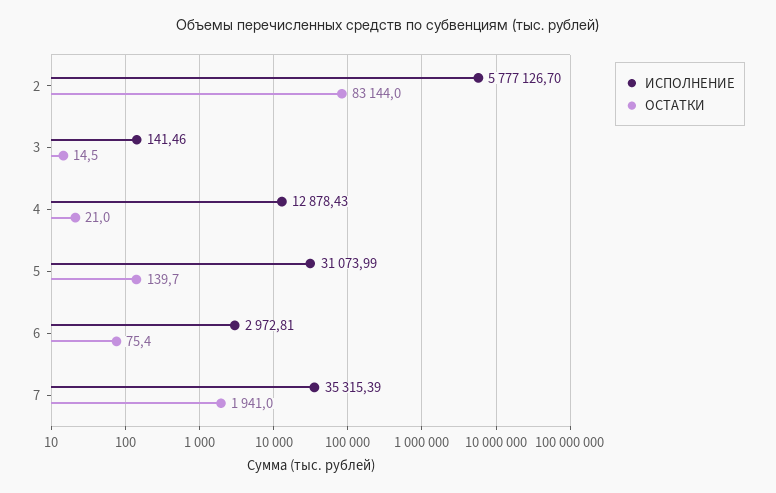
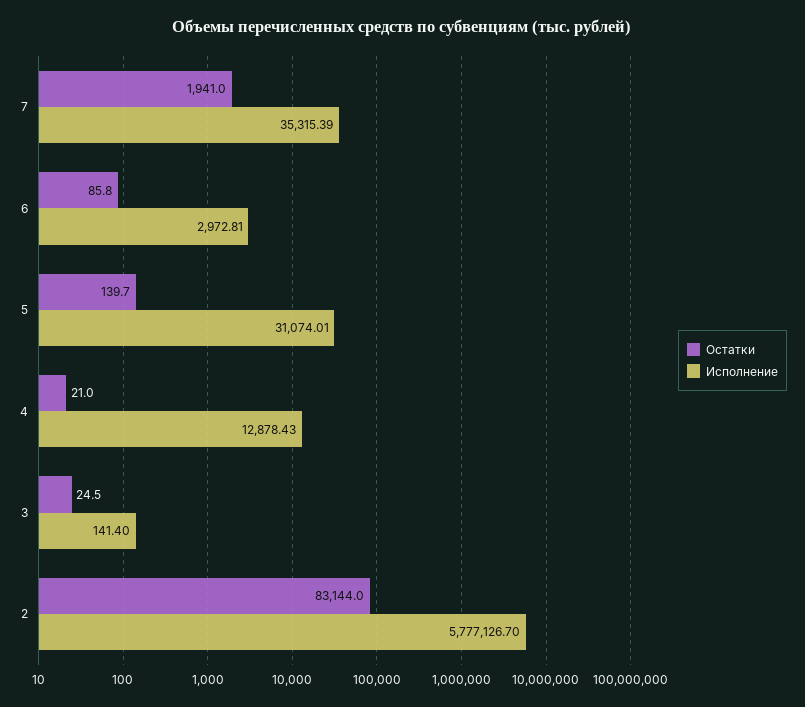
ИСПОЛНЕНИЕ, 3: 141.46 -> 141.4
ОСТАТКИ, 3: 14.5 -> 24.5
ИСПОЛНЕНИЕ, 5: 31073.99 -> 31074.01
ОСТАТКИ, 6: 75.4 -> 85.8

